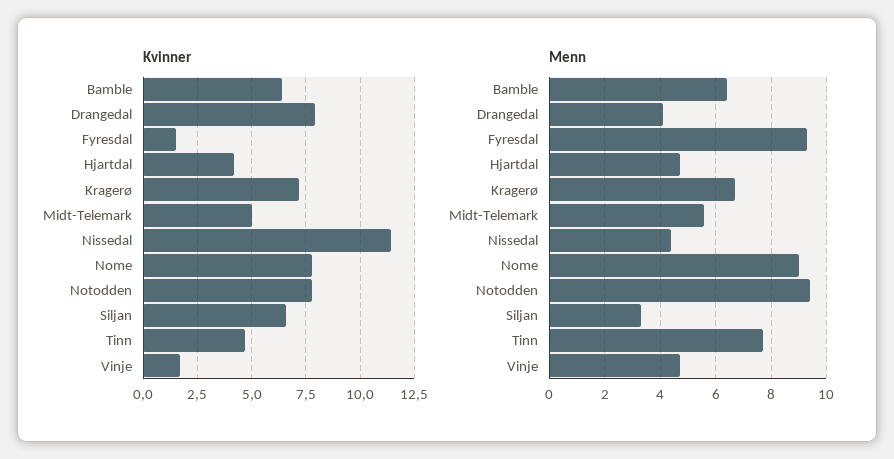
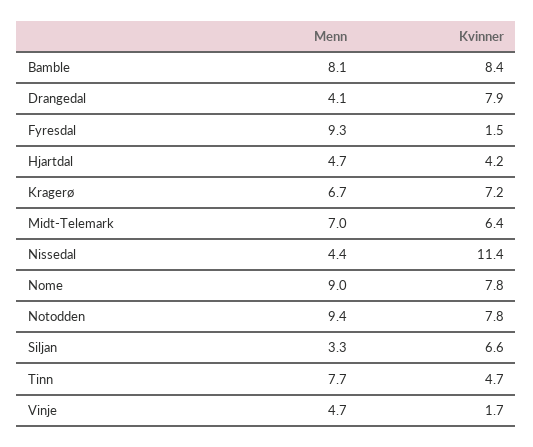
Kvinner, Bamble: 6.5 -> 8.4
Kvinner, Midt-Telemark: 5 -> 6.4
Menn, Bamble: 6.5 -> 8.1
Menn, Midt-Telemark: 5.5 -> 7

